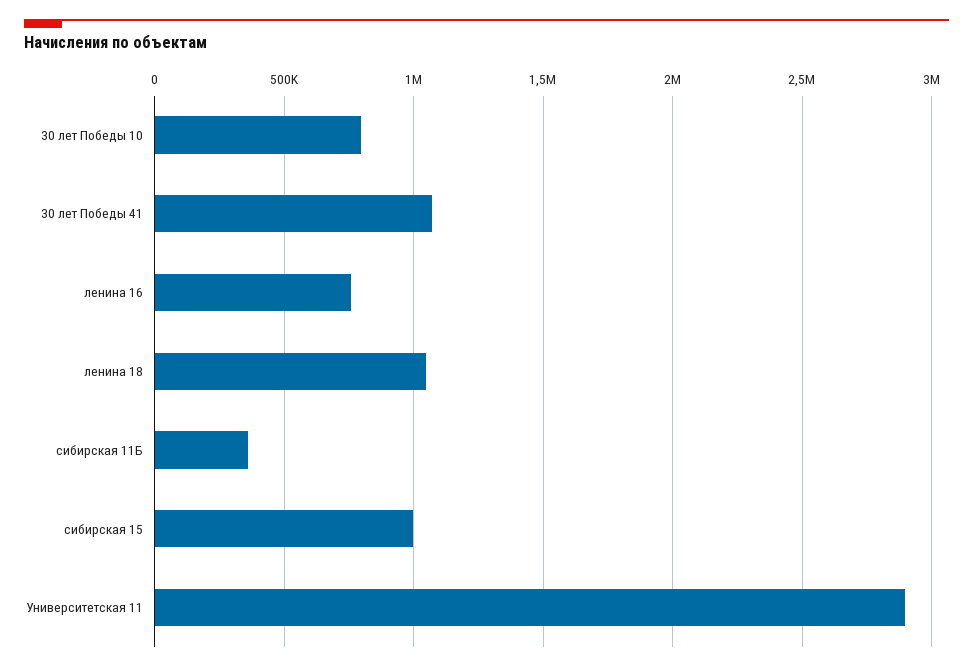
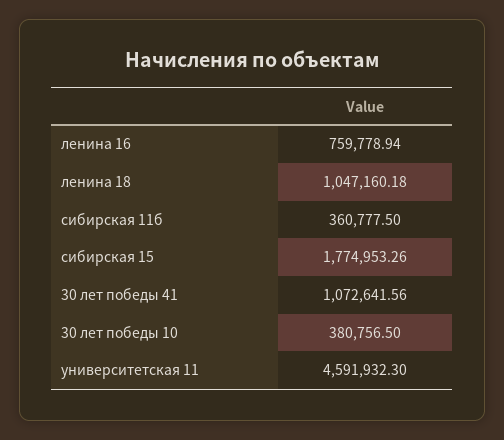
30 лет Победы 10: 800000 -> 380756.5
сибирская 15: 1000000 -> 1774953.26
Университетская 11: 2900000 -> 4591932.3

